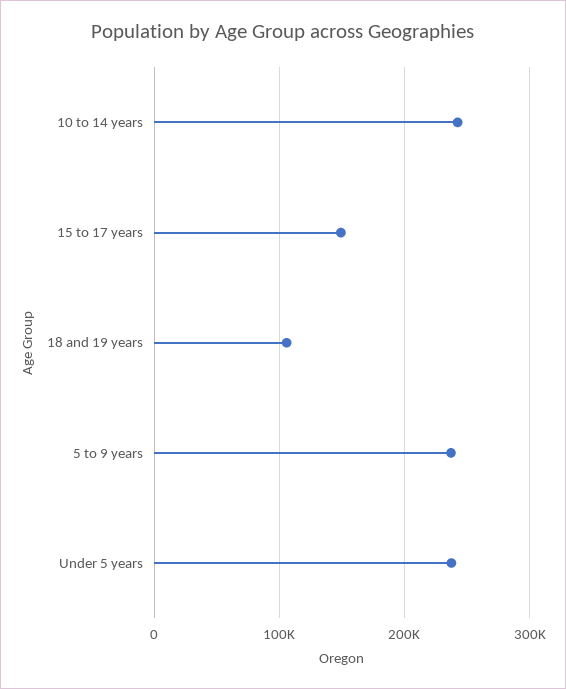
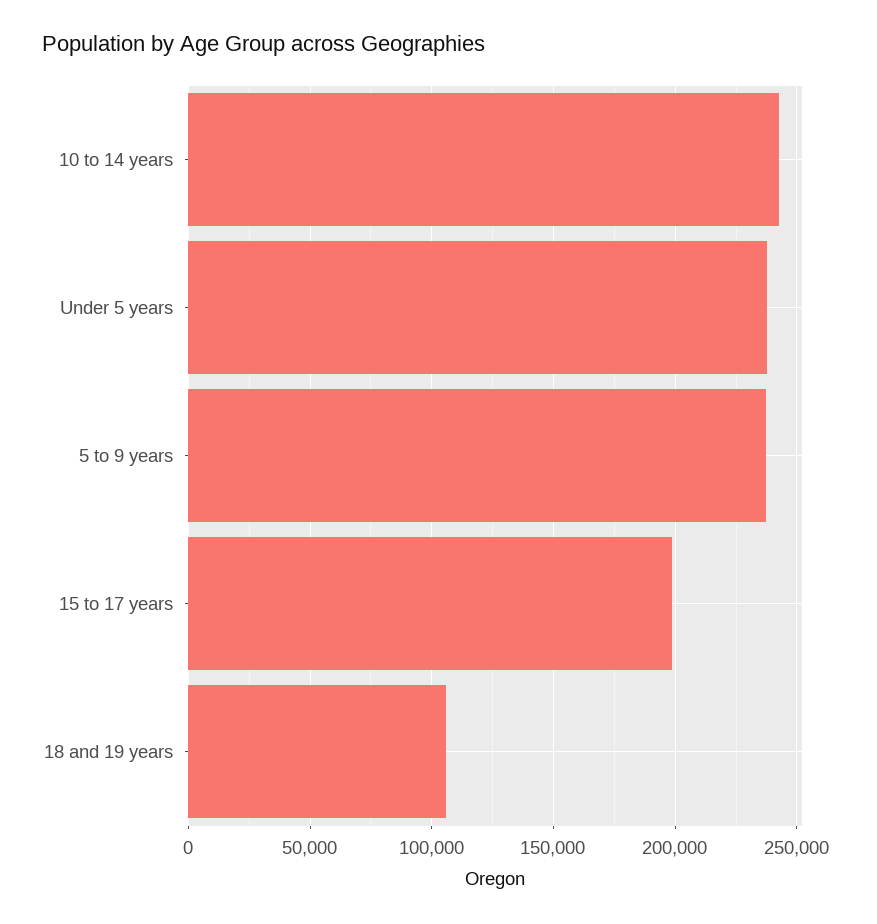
15 to 17 years: 150000 -> 200000

